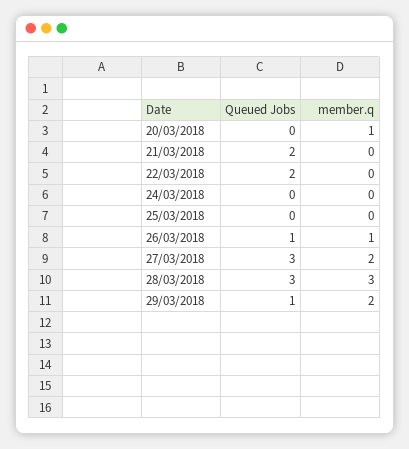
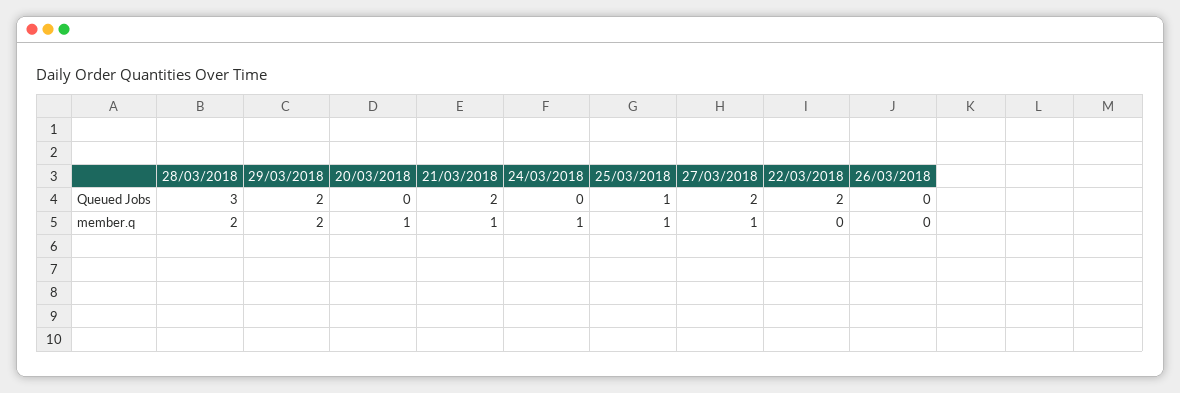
member.q, 21/03/2018: 0 -> 1
member.q, 24/03/2018: 0 -> 1
Queued Jobs, 25/03/2018: 0 -> 1
member.q, 25/03/2018: 0 -> 1
Queued Jobs, 26/03/2018: 1 -> 0
member.q, 26/03/2018: 1 -> 0
Queued Jobs, 27/03/2018: 3 -> 2
member.q, 27/03/2018: 2 -> 1
member.q, 28/03/2018: 3 -> 2
Queued Jobs, 29/03/2018: 1 -> 2

